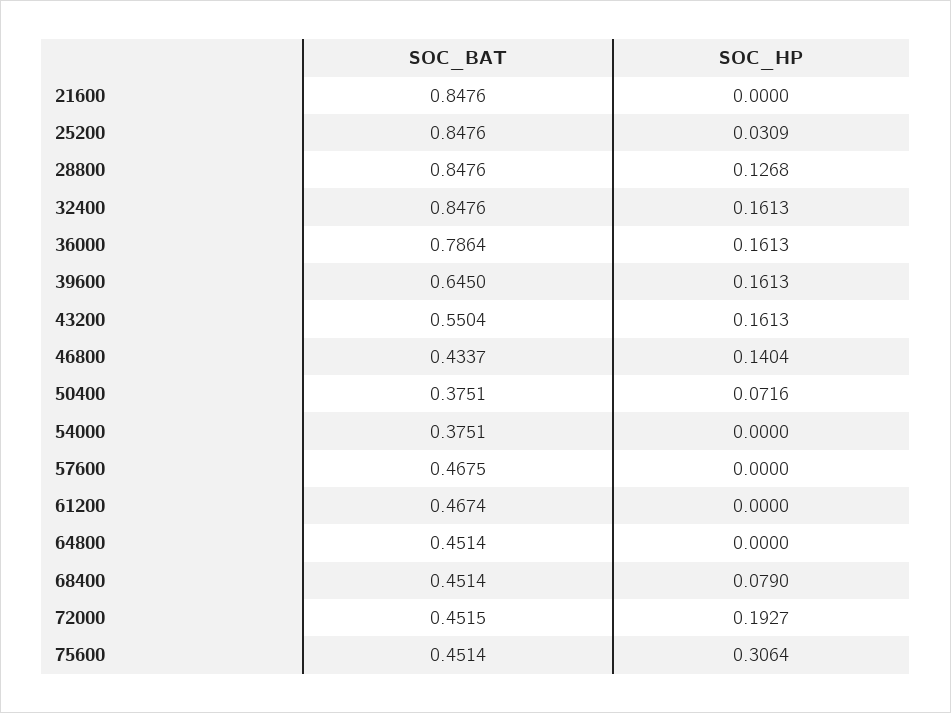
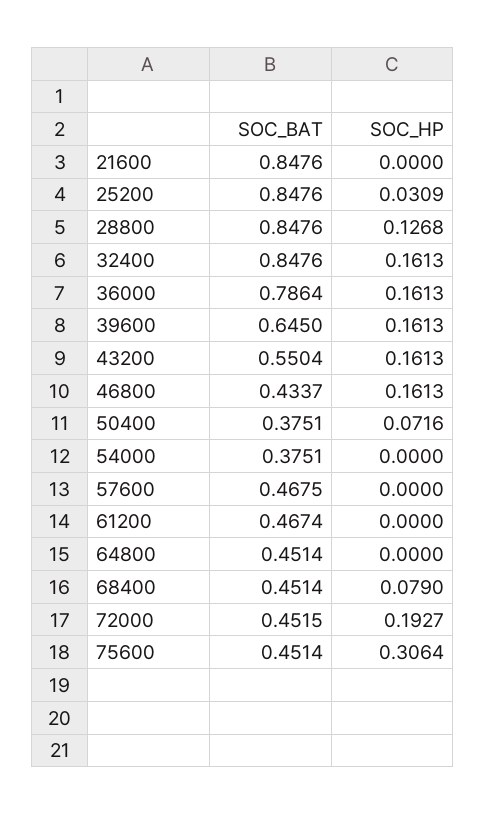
SOC_HP, 46800: 0.1404 -> 0.1613

